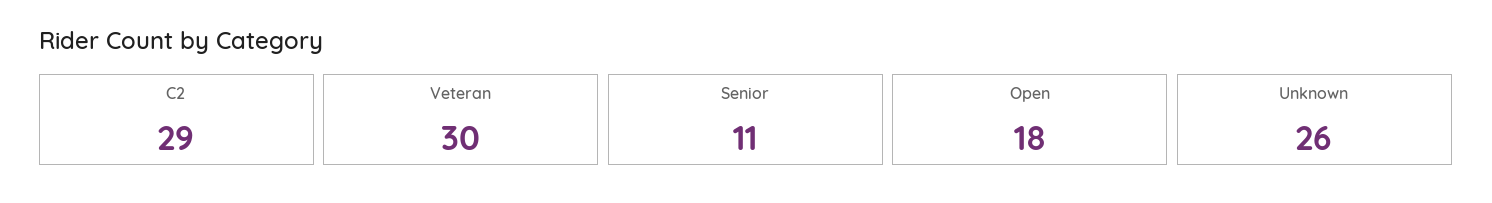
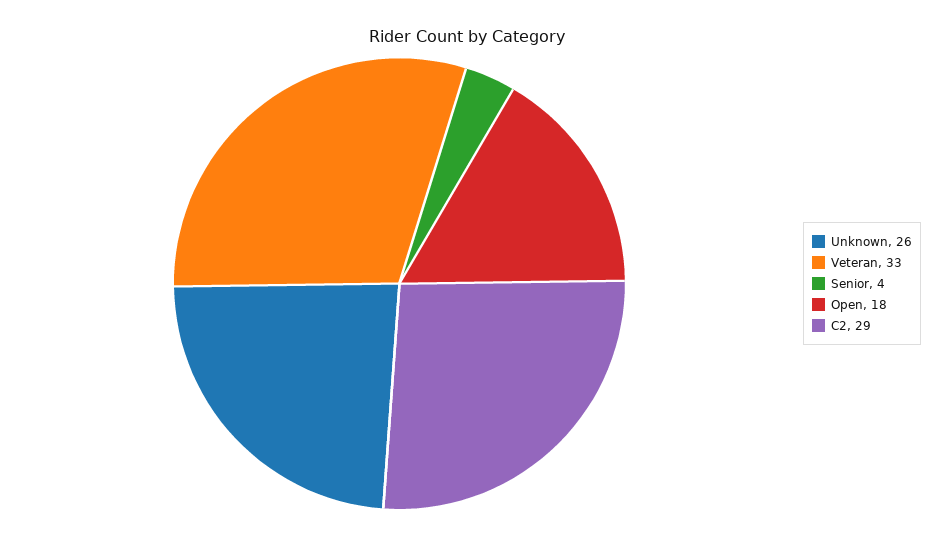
Veteran: 30 -> 33
Senior: 11 -> 4

